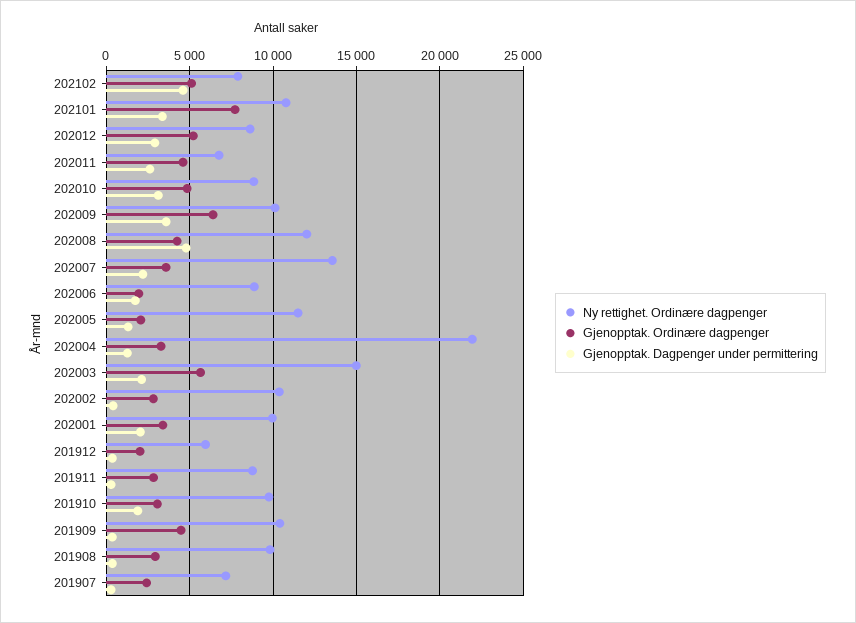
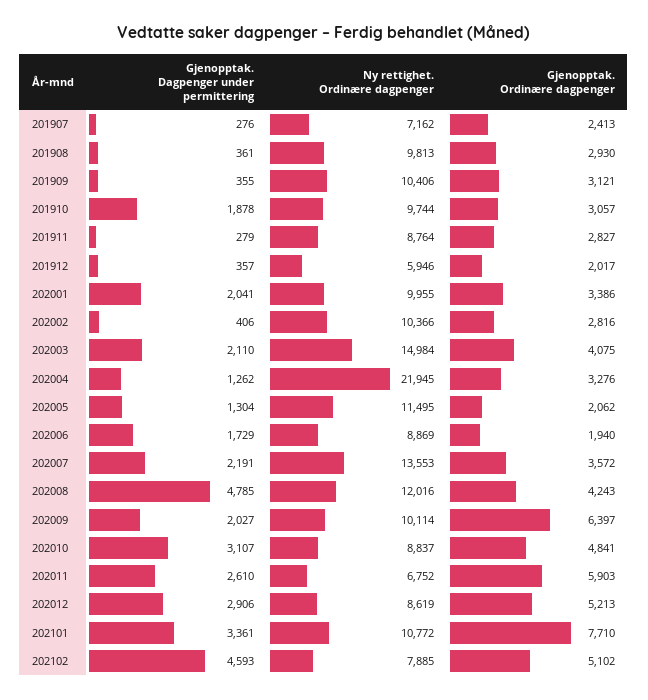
Gjenopptak. Ordinære dagpenger, 202011: 4500 -> 5903
Gjenopptak. Dagpenger under permittering, 202009: 3500 -> 2027
Gjenopptak. Ordinære dagpenger, 202003: 5500 -> 4075
Gjenopptak. Ordinære dagpenger, 201909: 4500 -> 3121

